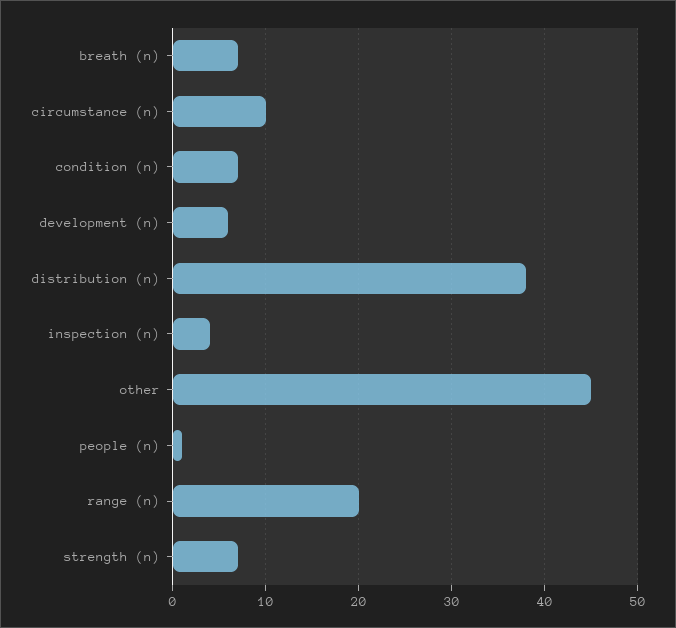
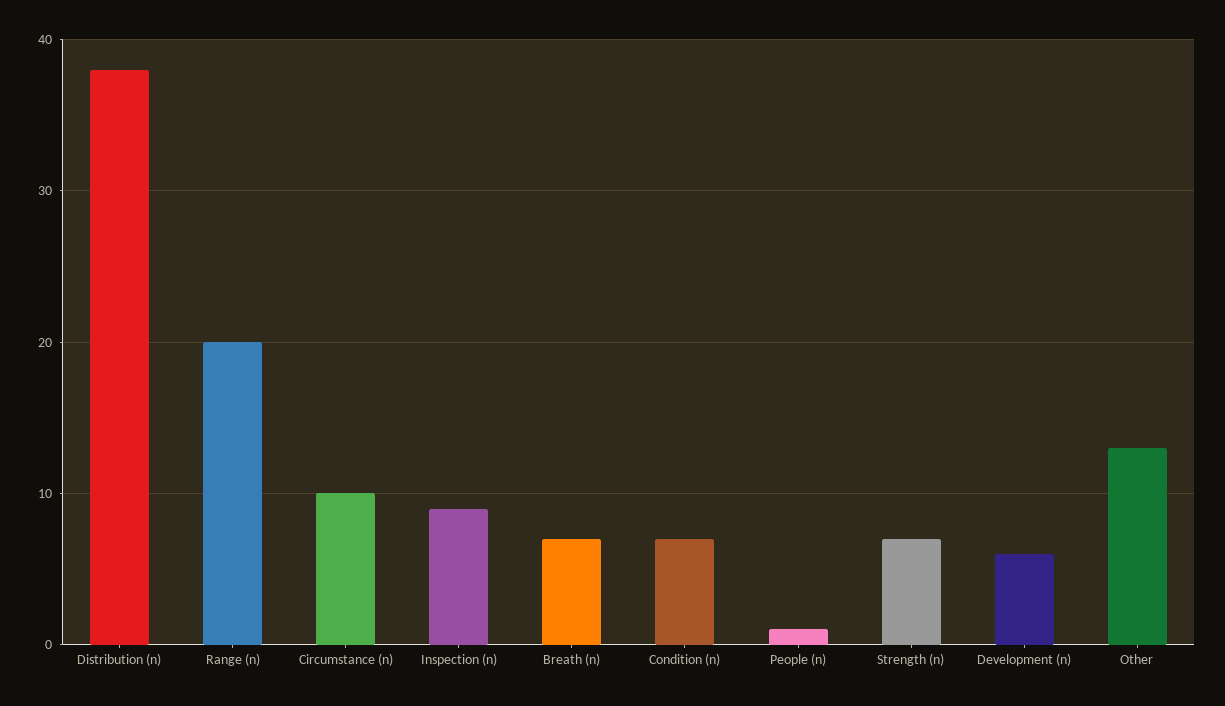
inspection (n): 4 -> 9
other: 45 -> 13

